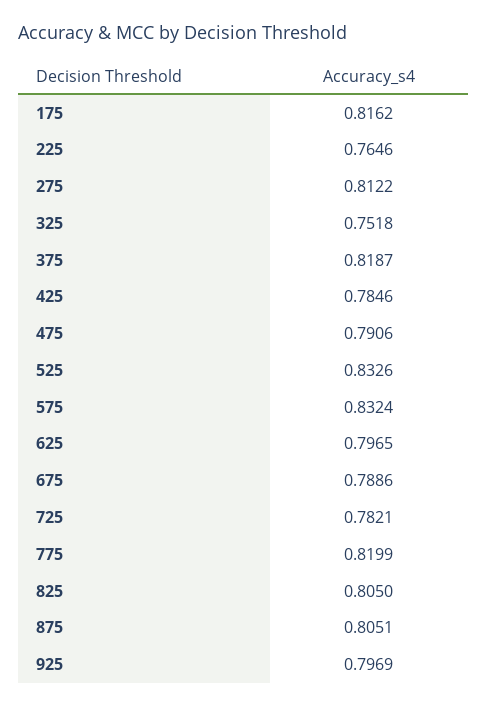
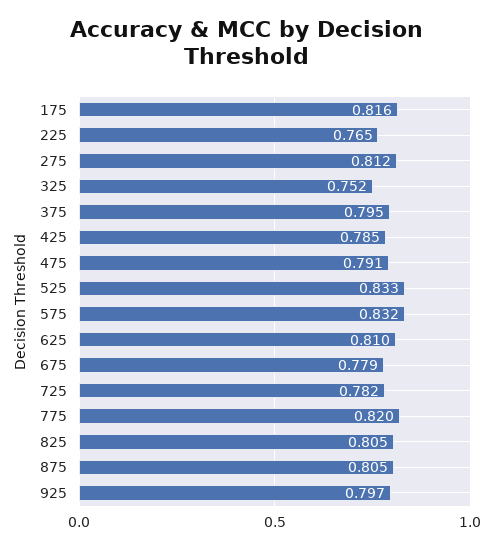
375: 0.8187 -> 0.795
625: 0.7965 -> 0.81
675: 0.7886 -> 0.779

